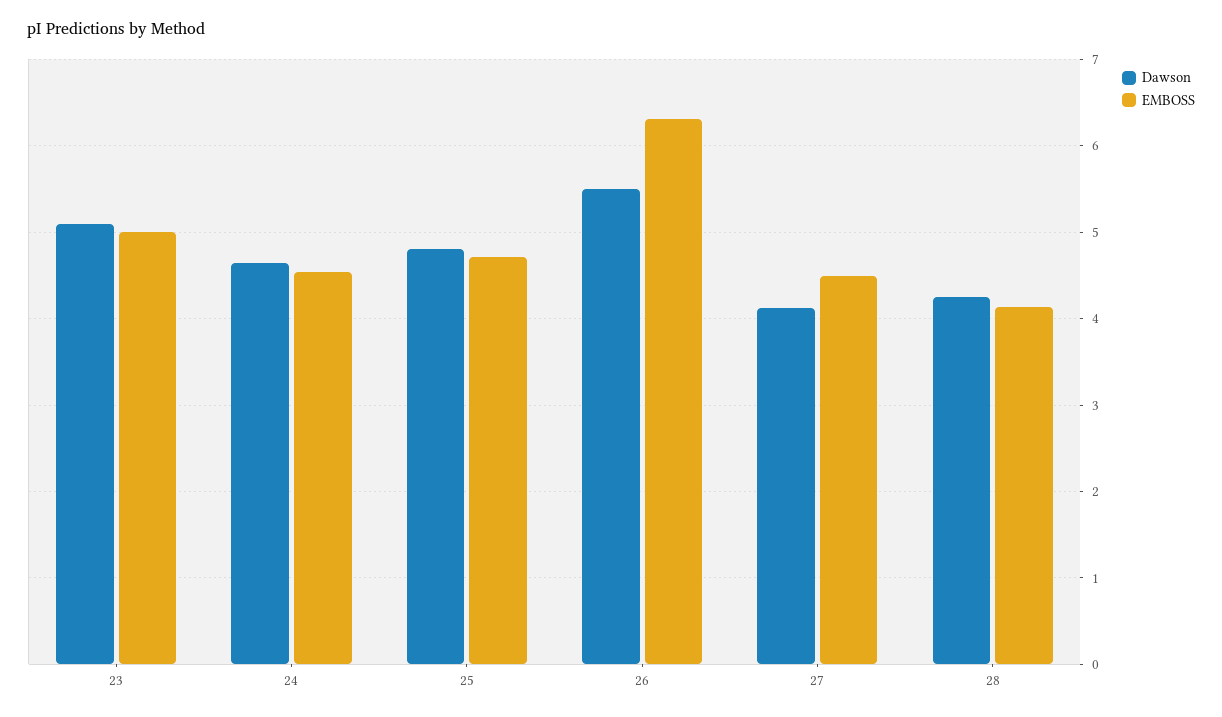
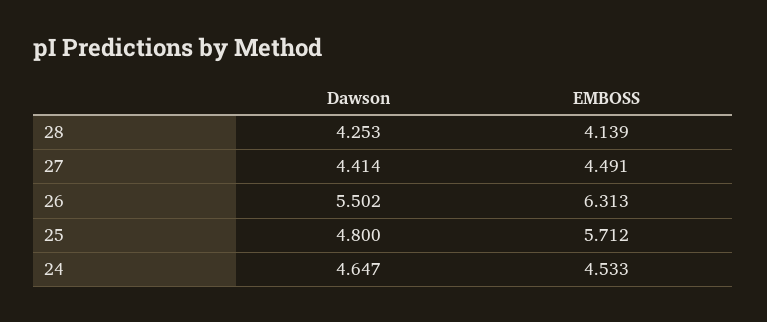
Dawson, 23: 5.1 -> none
EMBOSS, 23: 5 -> none
EMBOSS, 25: 4.7 -> 5.712
Dawson, 27: 4.1 -> 4.414

